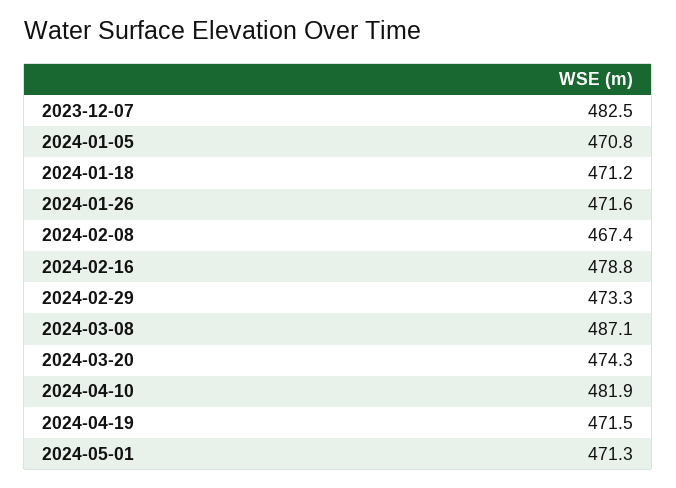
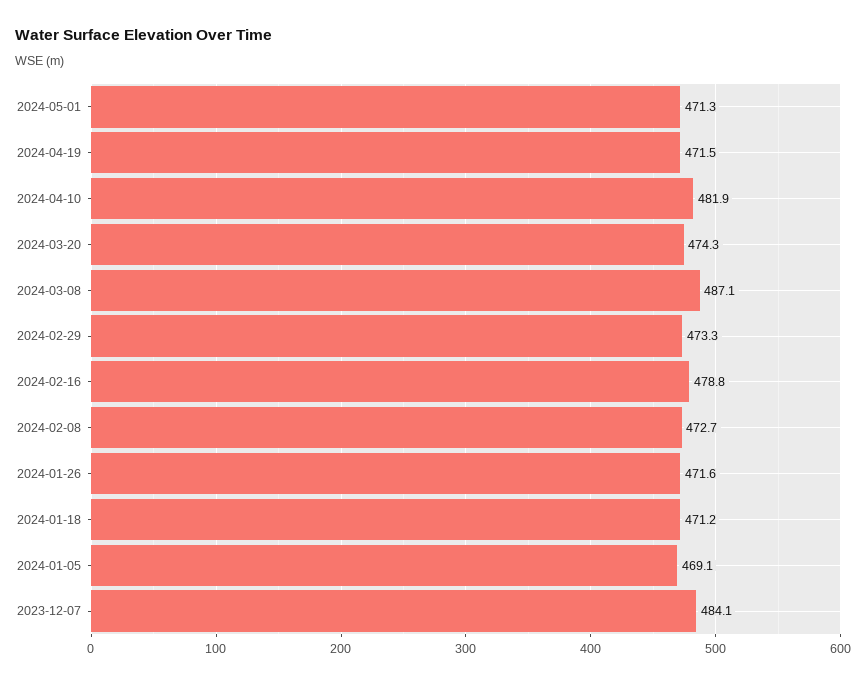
2023-12-07: 482.5 -> 484.1
2024-01-05: 470.8 -> 469.1
2024-02-08: 467.4 -> 472.7

